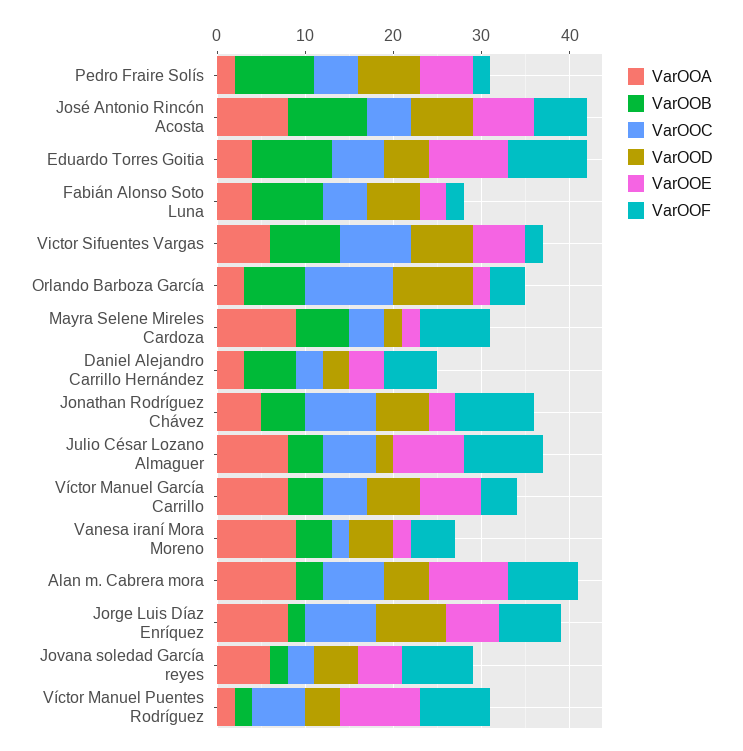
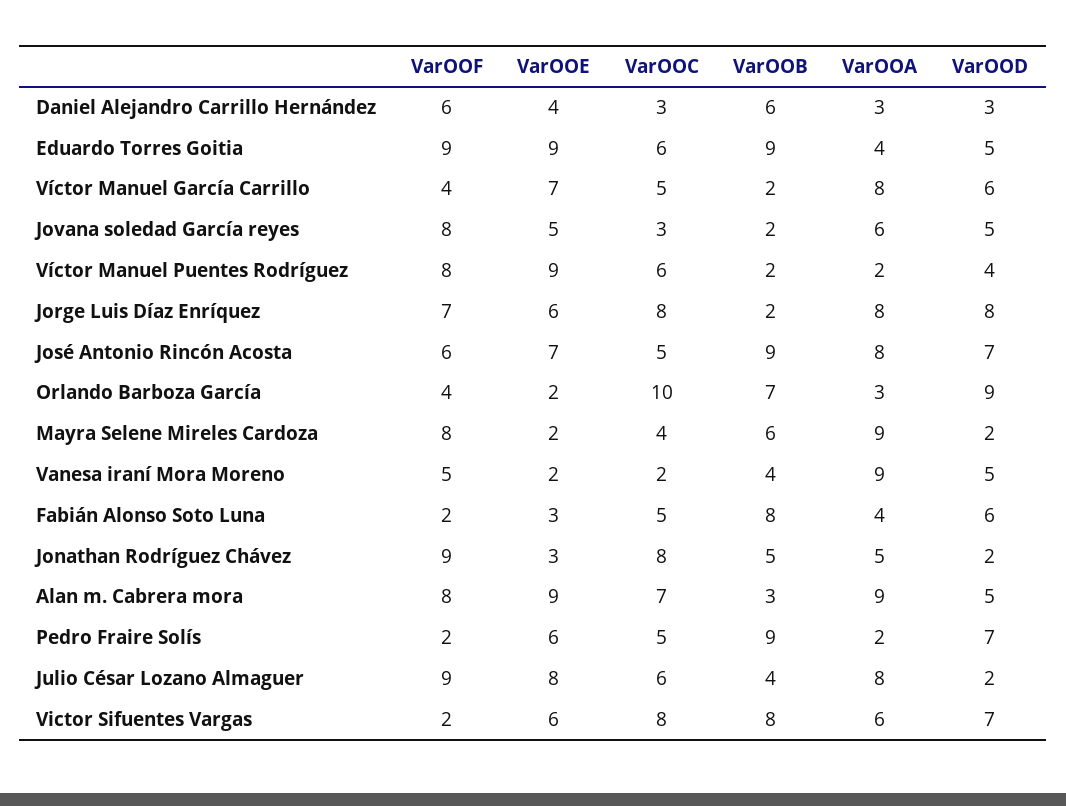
VarOOD, Jonathan Rodríguez Chávez: 6 -> 2
VarOOB, Víctor Manuel García Carrillo: 4 -> 2

